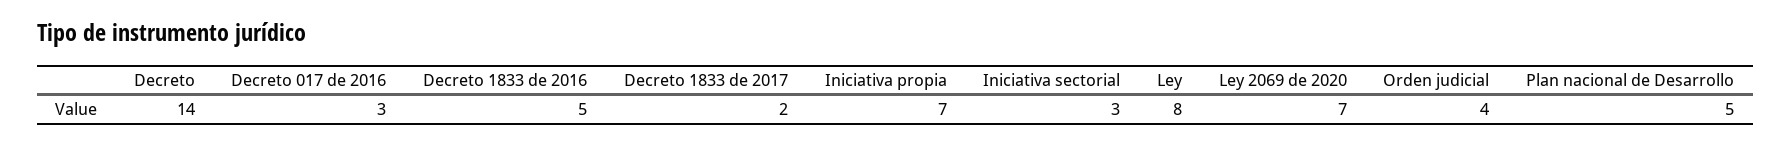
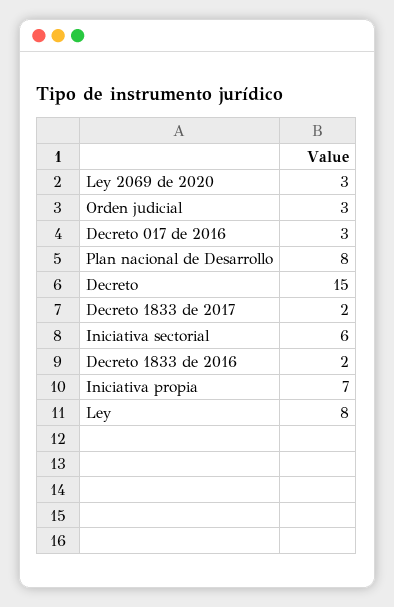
Decreto: 14 -> 15
Decreto 1833 de 2016: 5 -> 2
Iniciativa sectorial: 3 -> 6
Ley 2069 de 2020: 7 -> 3
Orden judicial: 4 -> 3
Plan nacional de Desarrollo: 5 -> 8

